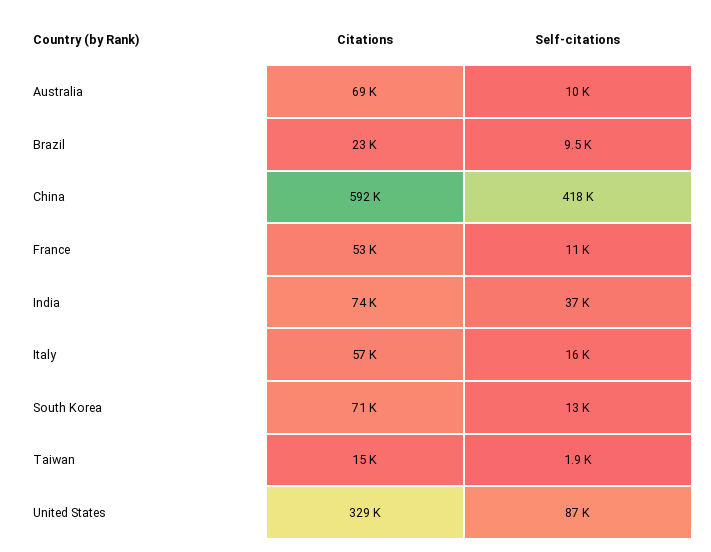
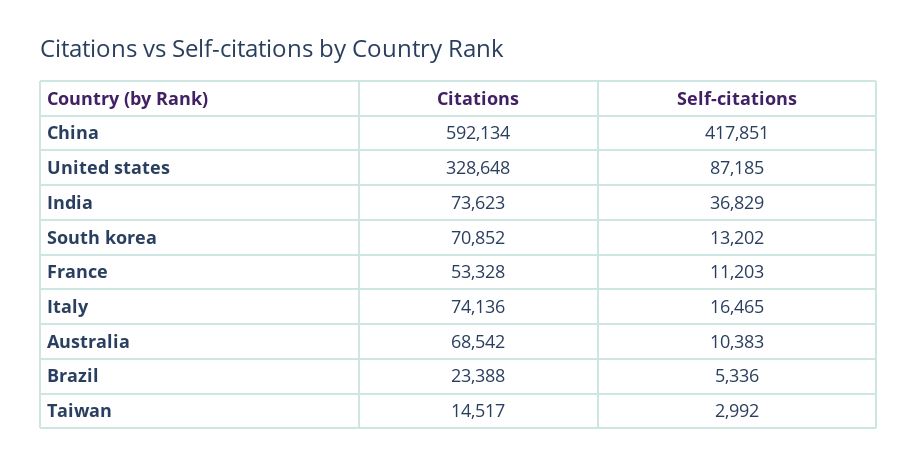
Self-citations, Brazil: 9500 -> 5336
Citations, Italy: 57000 -> 74136
Self-citations, Taiwan: 1900 -> 2992

